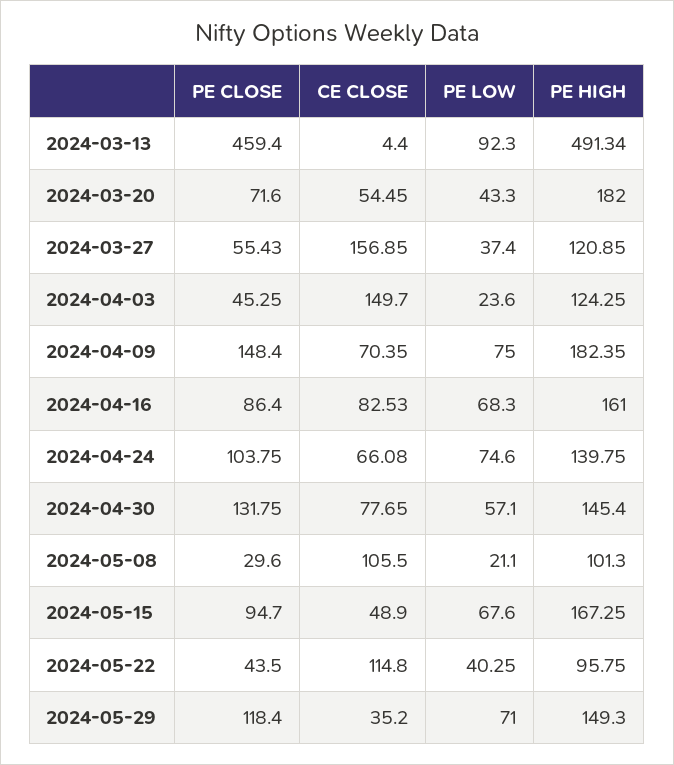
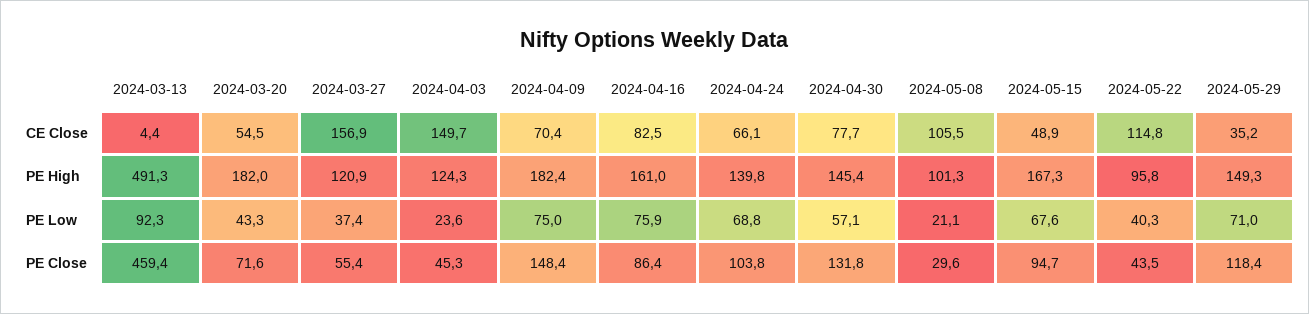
PE LOW, 2024-04-16: 68.3 -> 75.9
PE LOW, 2024-04-24: 74.6 -> 68.8

